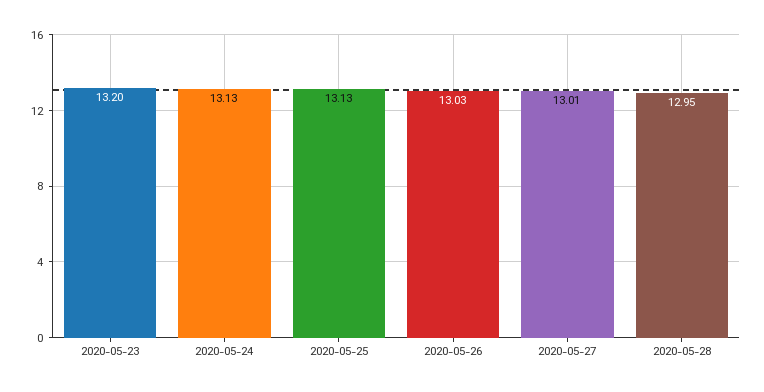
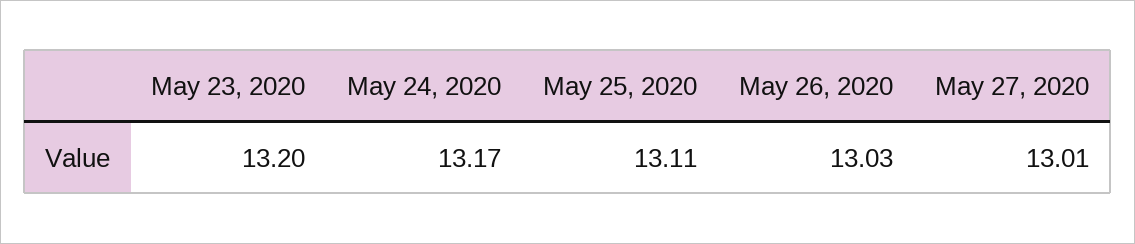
2020-05-24: 13.13 -> 13.17
2020-05-25: 13.13 -> 13.11
2020-05-28: 12.95 -> none

